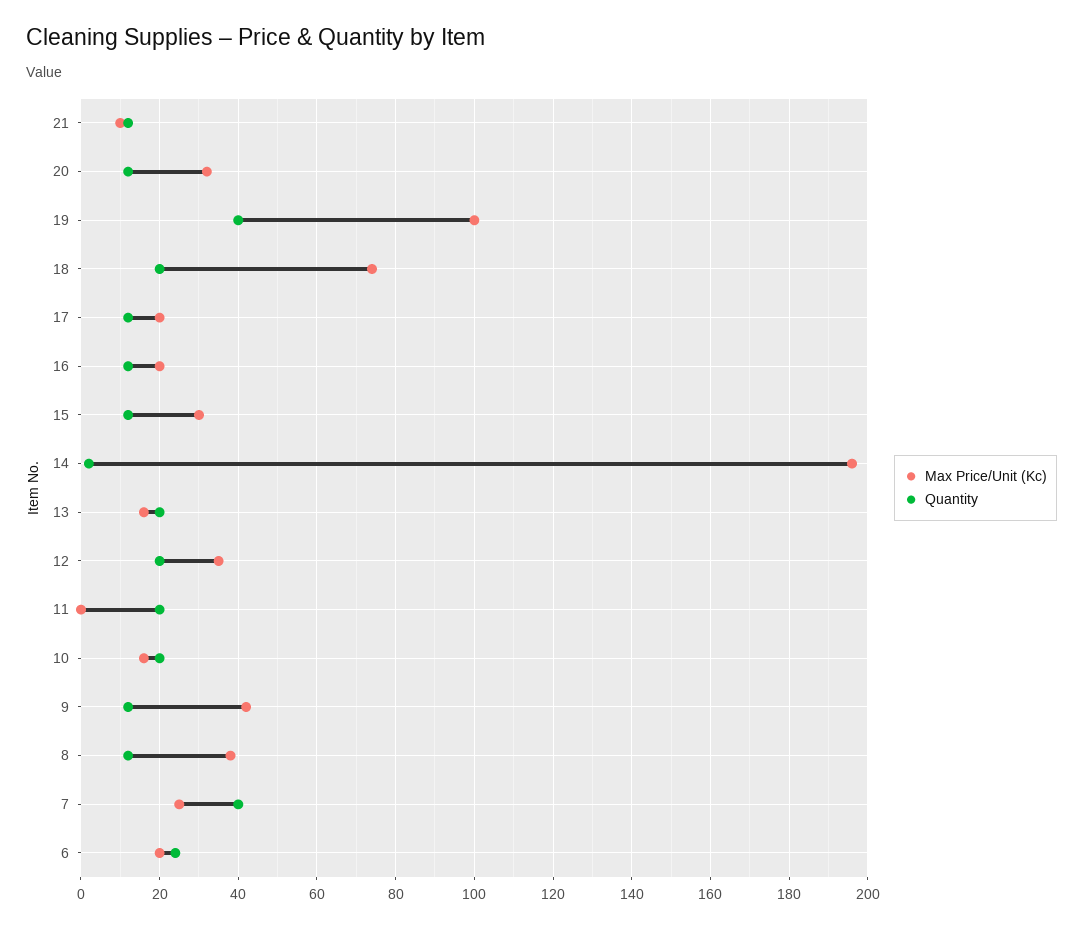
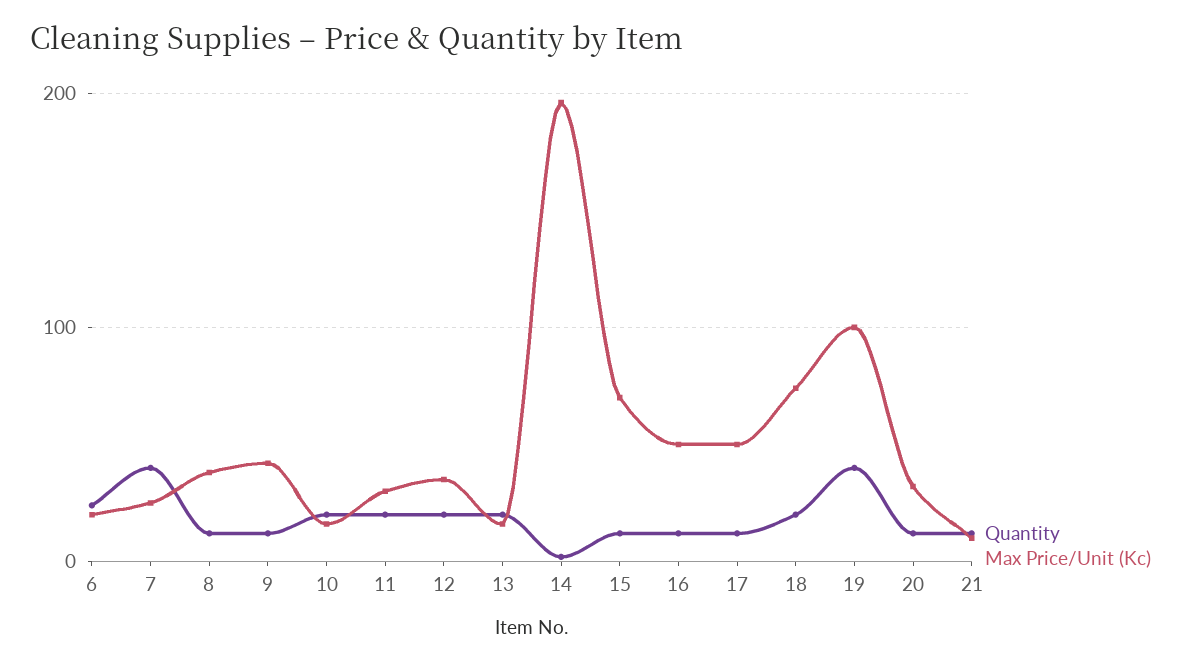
Max Price/Unit (Kc), 17: 20 -> 50
Max Price/Unit (Kc), 16: 20 -> 50
Max Price/Unit (Kc), 15: 30 -> 70
Max Price/Unit (Kc), 11: 0 -> 30

